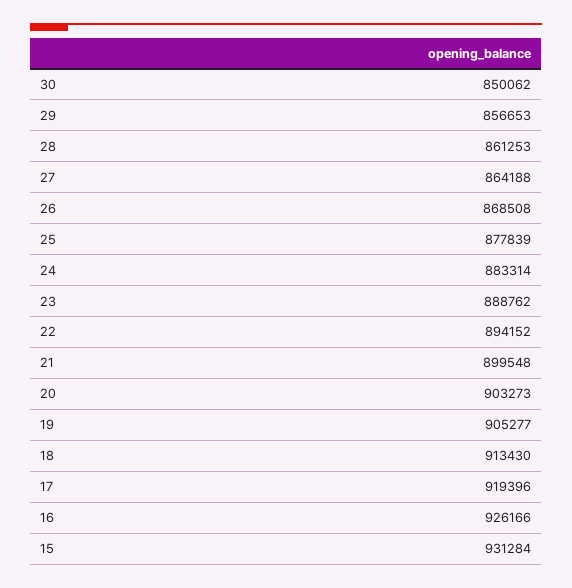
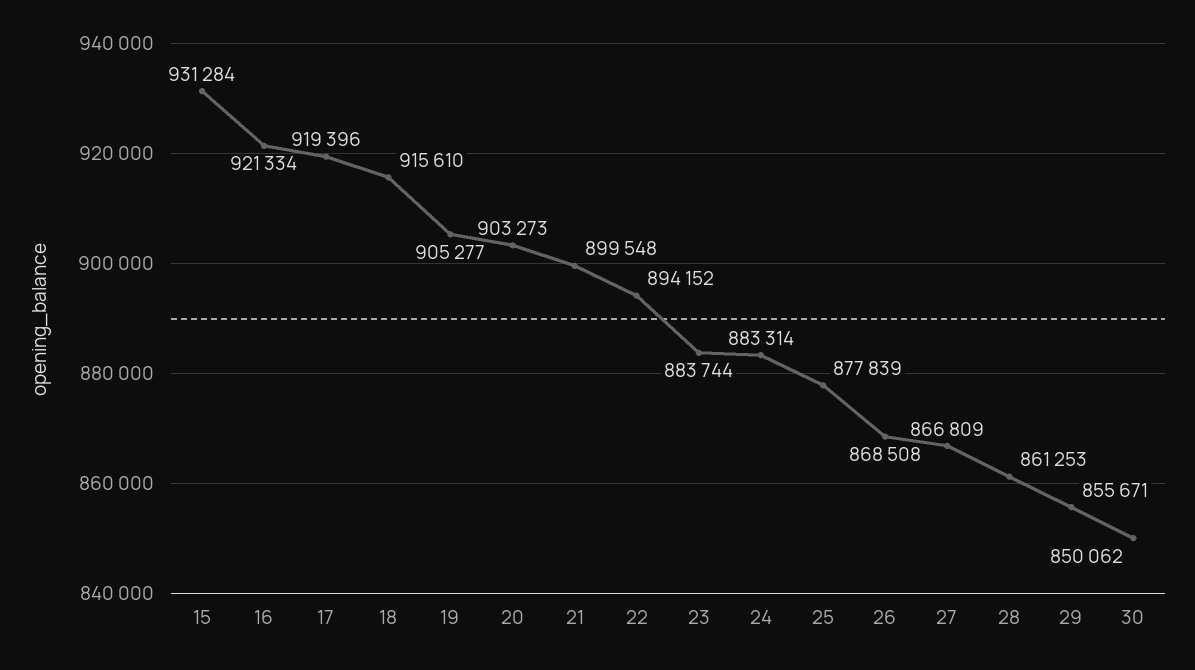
29: 856653 -> 855671
27: 864188 -> 866809
23: 888762 -> 883744
18: 913430 -> 915610
16: 926166 -> 921334

